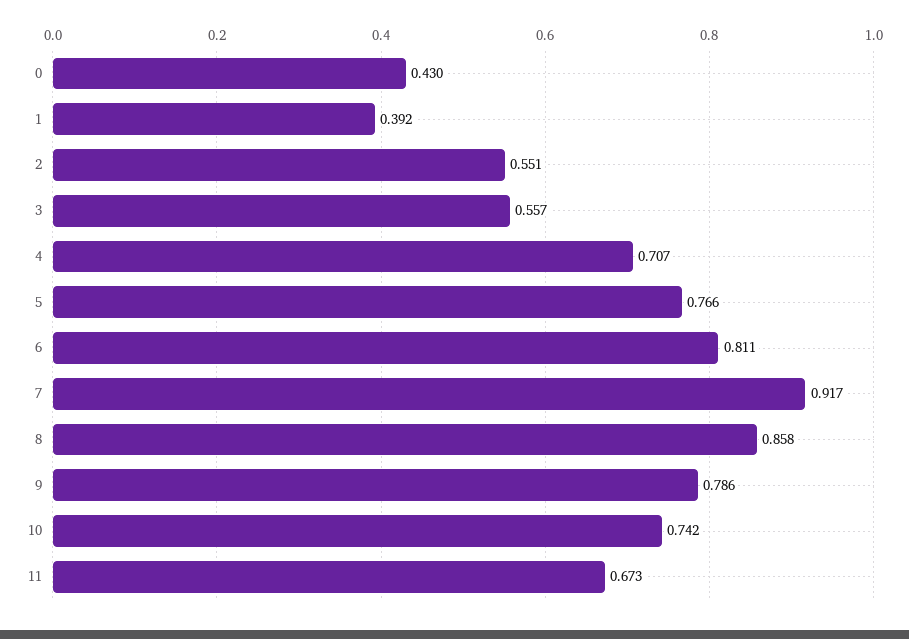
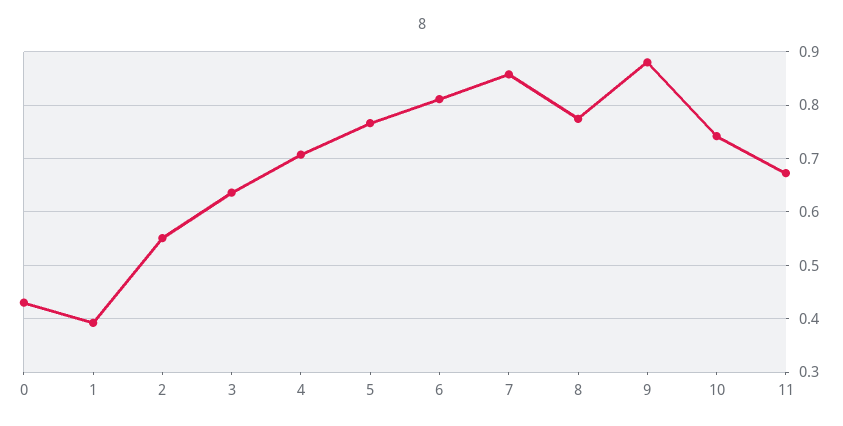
3: 0.557 -> 0.64
7: 0.917 -> 0.86
8: 0.858 -> 0.78
9: 0.786 -> 0.88

